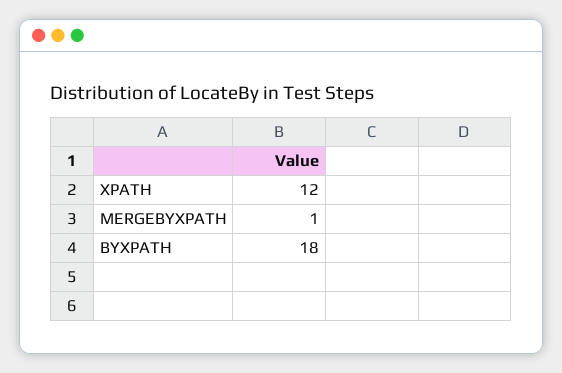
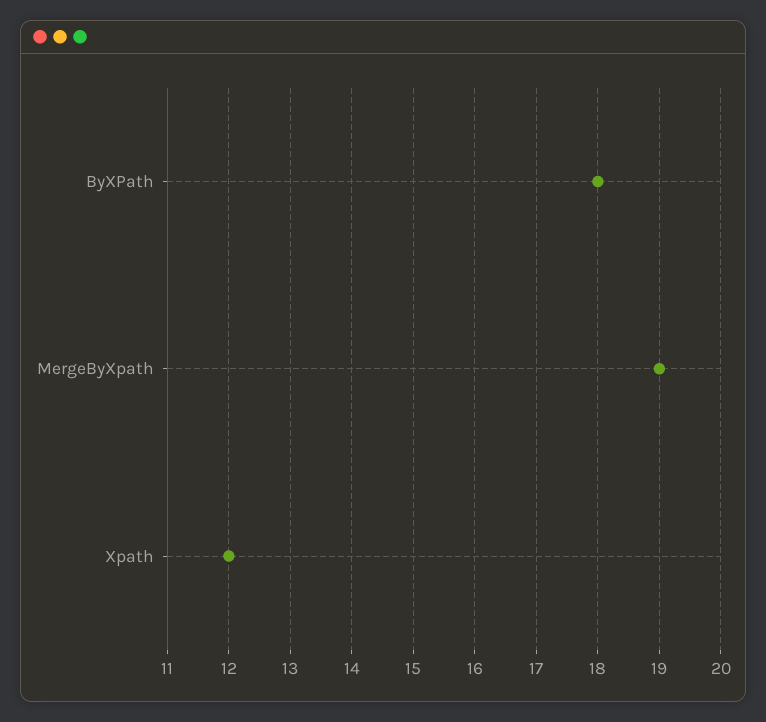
MERGEBYXPATH: 1 -> 19

